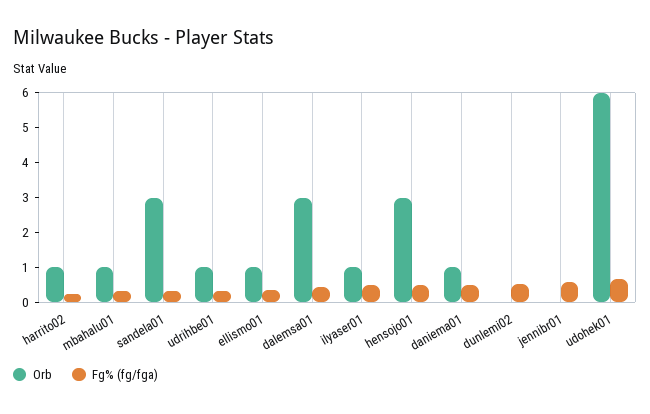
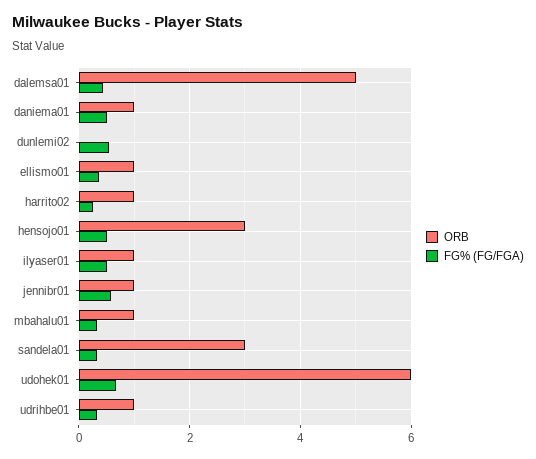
Orb, dalemsa01: 3 -> 5
Orb, jennibr01: 0 -> 1

